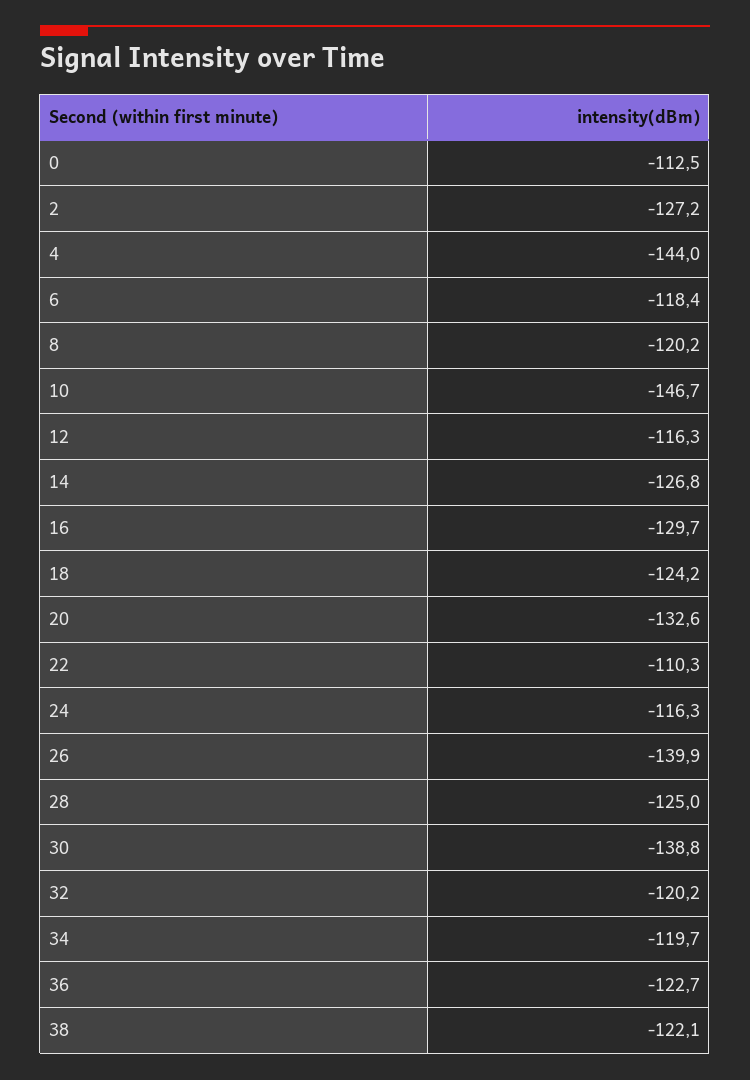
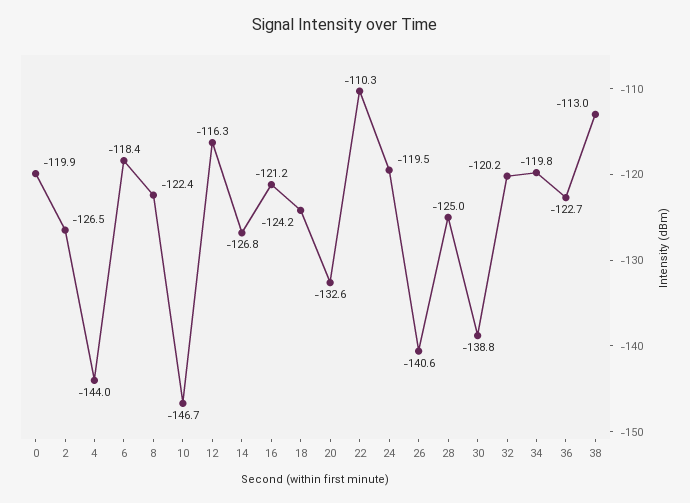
0: -112.5 -> -119.9
2: -127.2 -> -126.5
8: -120.2 -> -122.4
16: -129.7 -> -121.2
24: -116.3 -> -119.5
26: -139.9 -> -140.6
34: -119.7 -> -119.8
38: -122.1 -> -113

